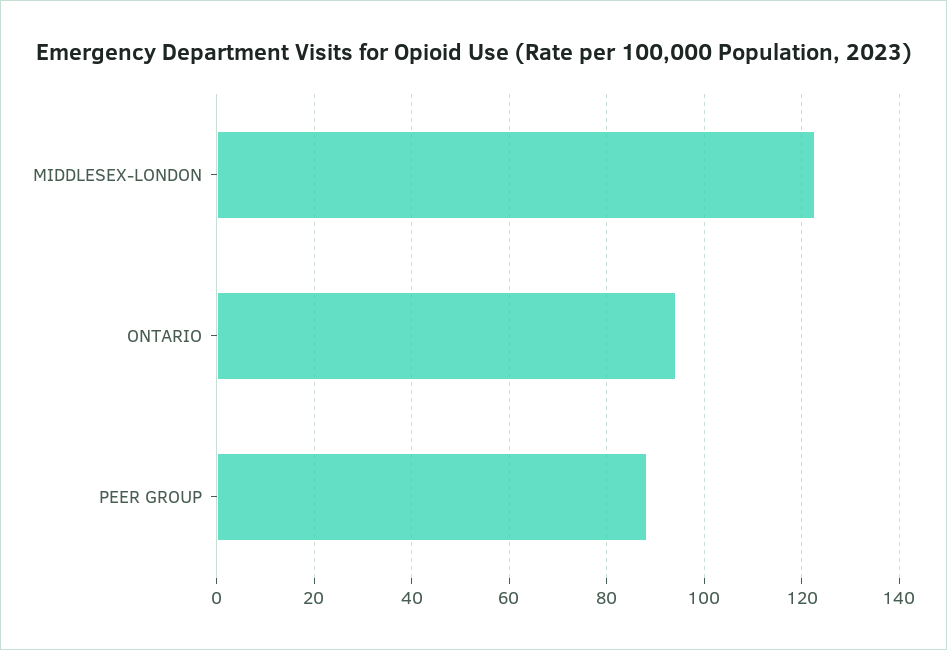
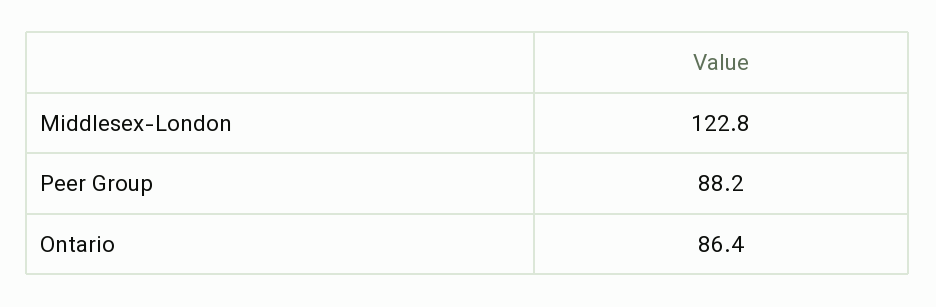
ONTARIO: 94 -> 86.4

